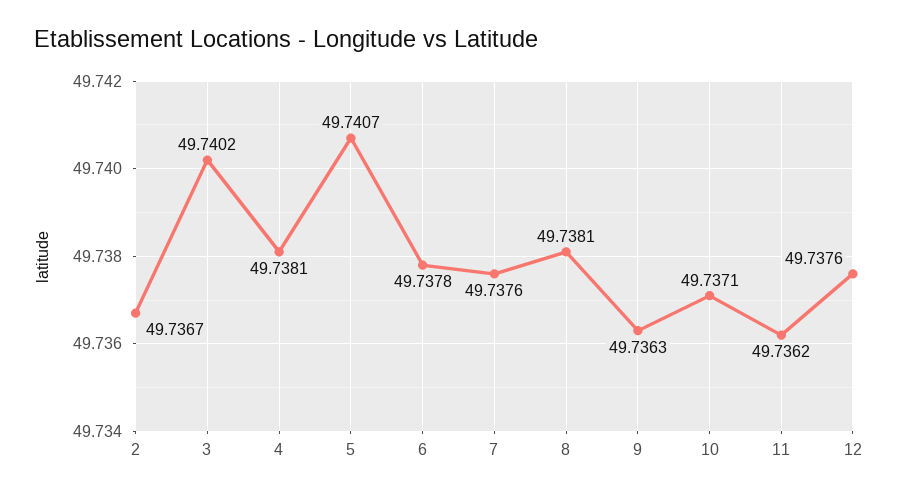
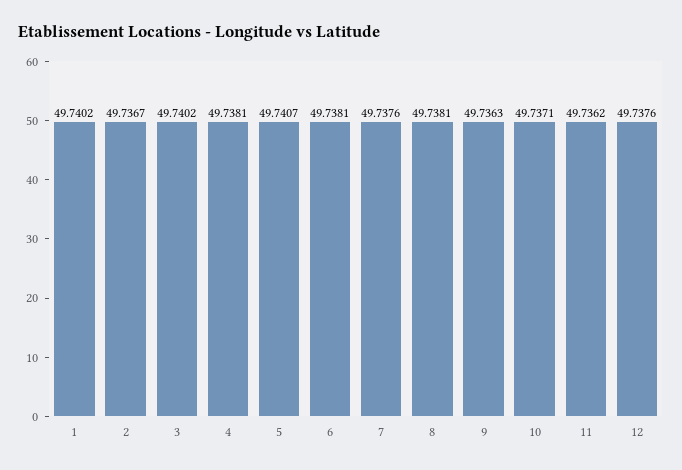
6: 49.7378 -> 49.7381
1: none -> 49.7402

